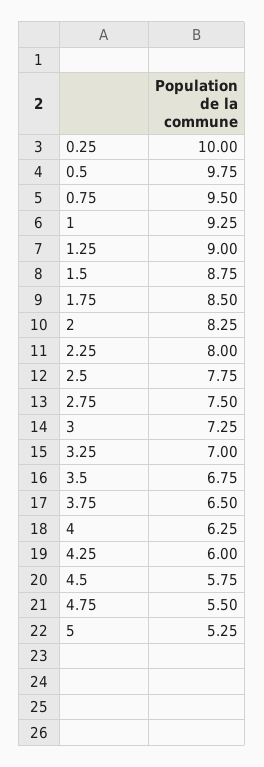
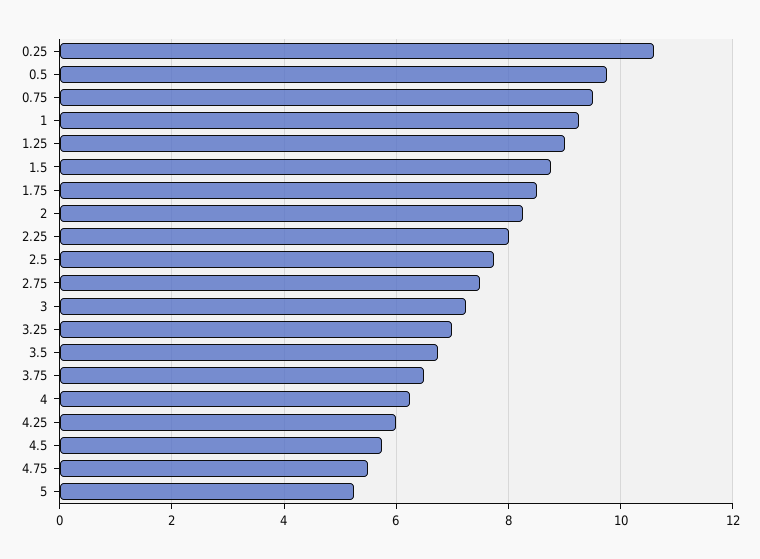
0.25: 10 -> 10.6

